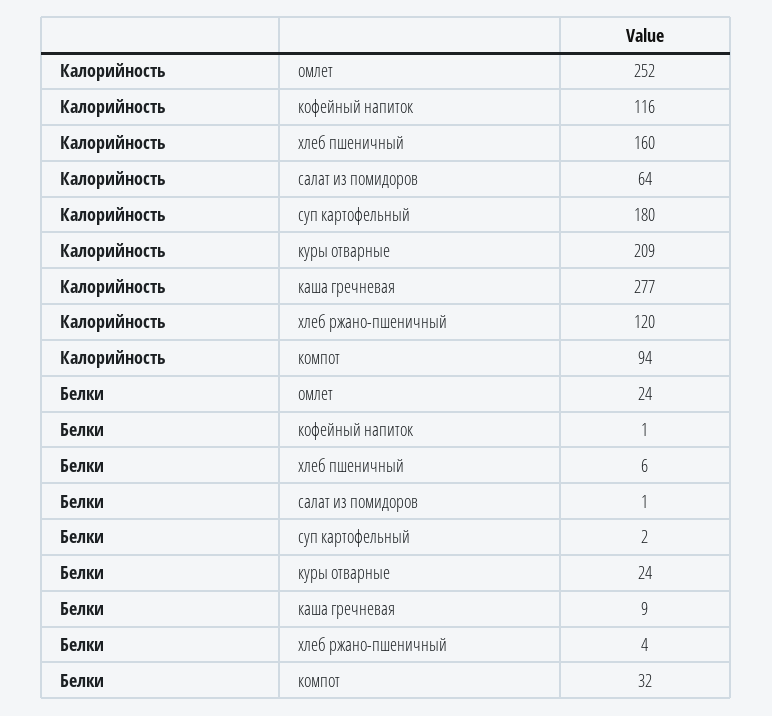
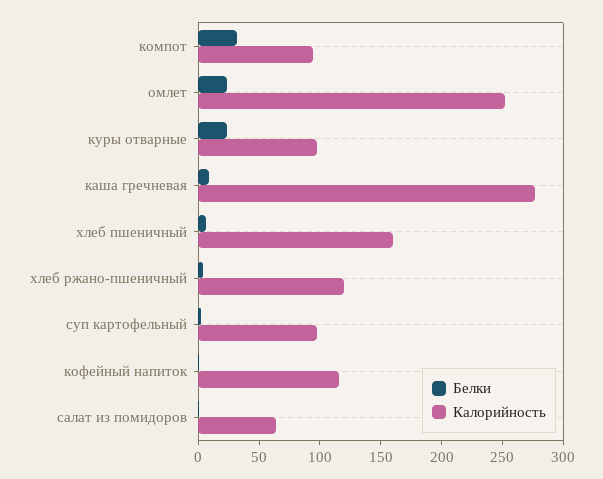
Калорийность, суп картофельный: 180 -> 100
Калорийность, куры отварные: 209 -> 100

